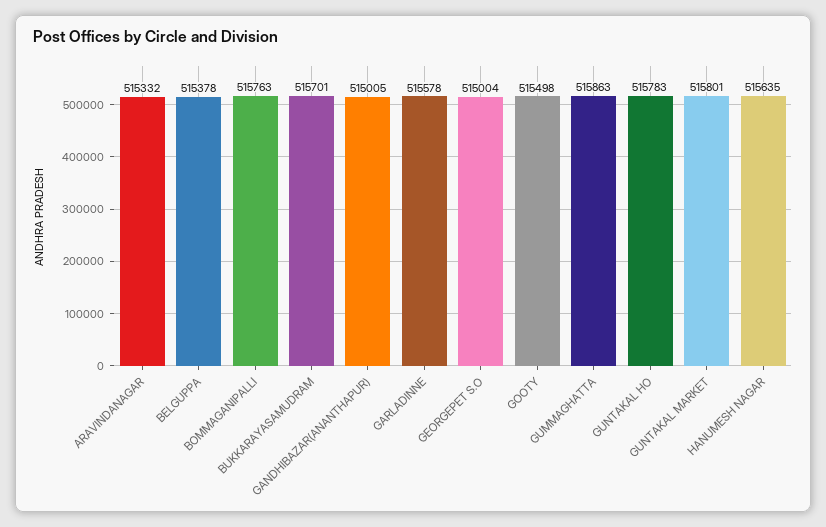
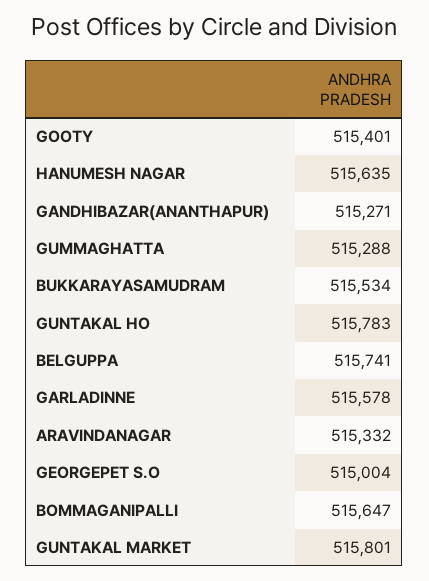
BELGUPPA: 515378 -> 515741
BOMMAGANIPALLI: 515763 -> 515647
BUKKARAYASAMUDRAM: 515701 -> 515534
GANDHIBAZAR(ANANTHAPUR): 515005 -> 515271
GOOTY: 515498 -> 515401
GUMMAGHATTA: 515863 -> 515288

